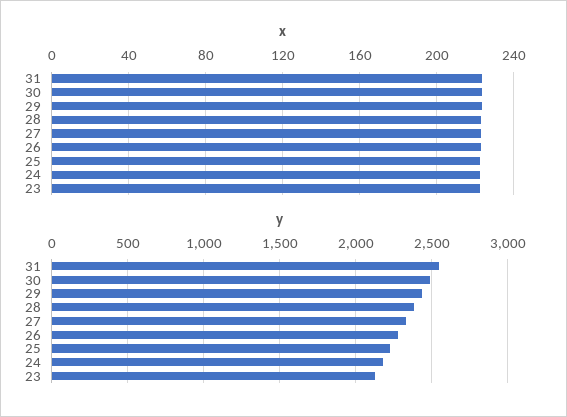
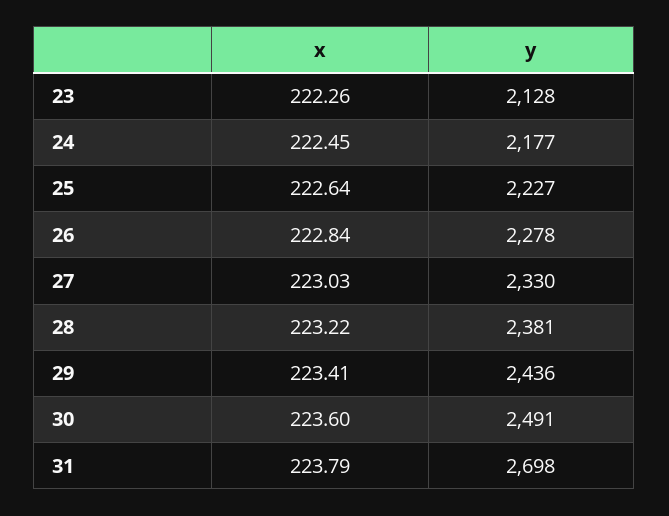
y, 31: 2550 -> 2698

